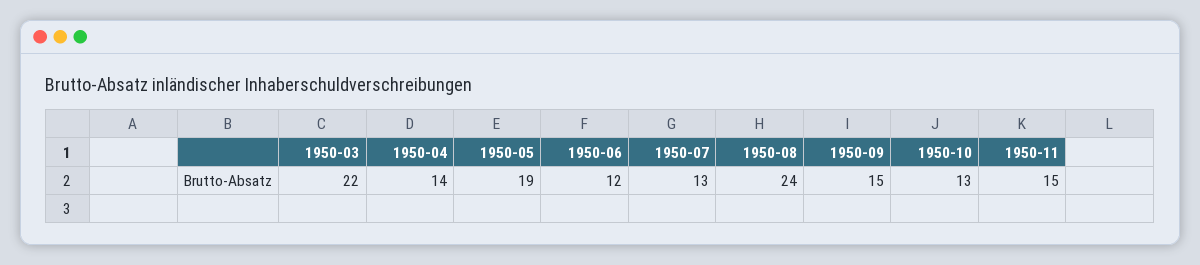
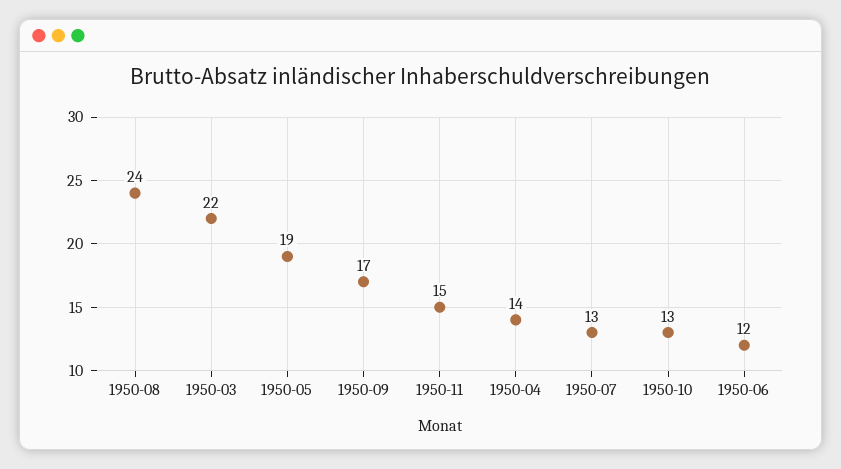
1950-09: 15 -> 17

